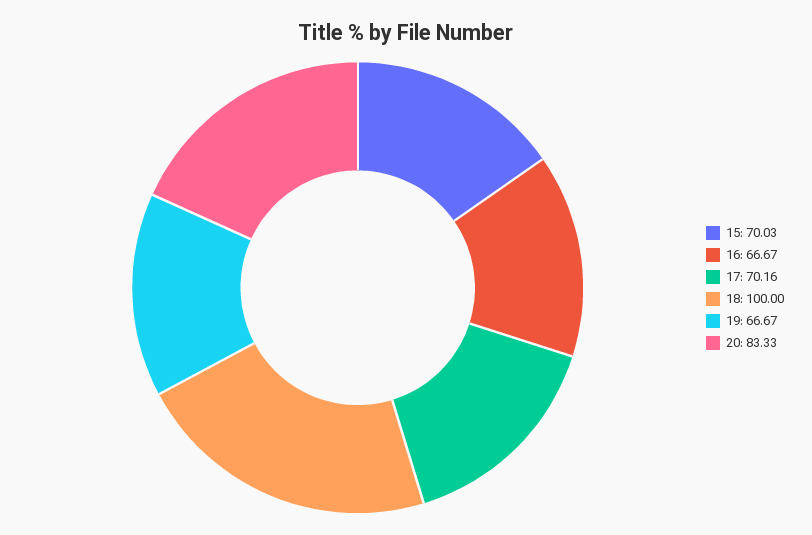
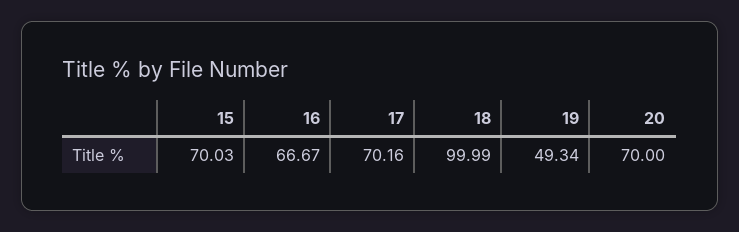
18: 100 -> 99.99
19: 66.67 -> 49.34
20: 83.33 -> 70

